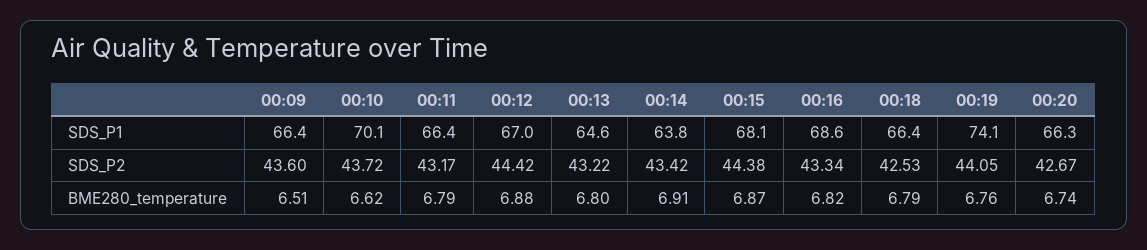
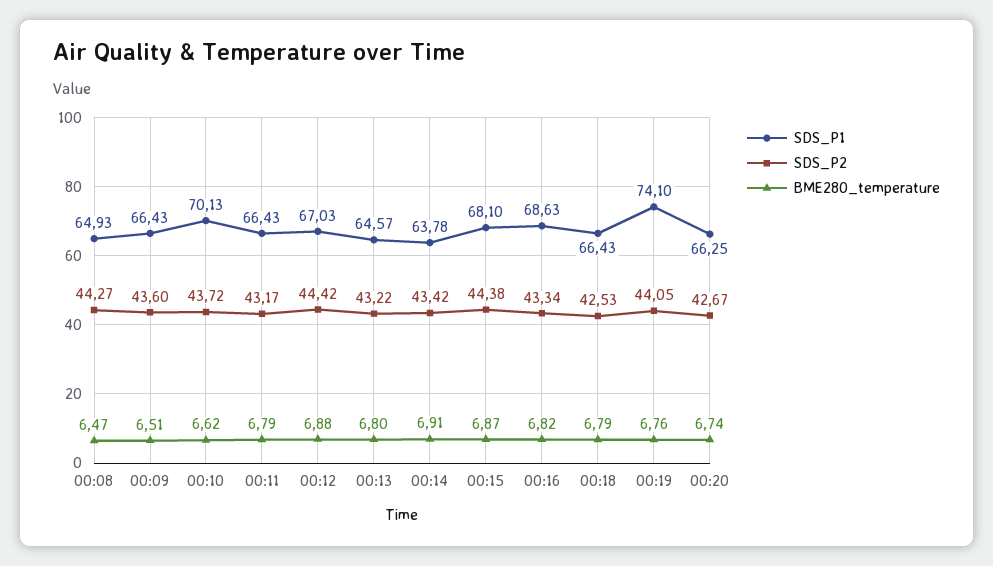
SDS_P1, 00:08: none -> 64.93
SDS_P2, 00:08: none -> 44.27
BME280_temperature, 00:08: none -> 6.47

